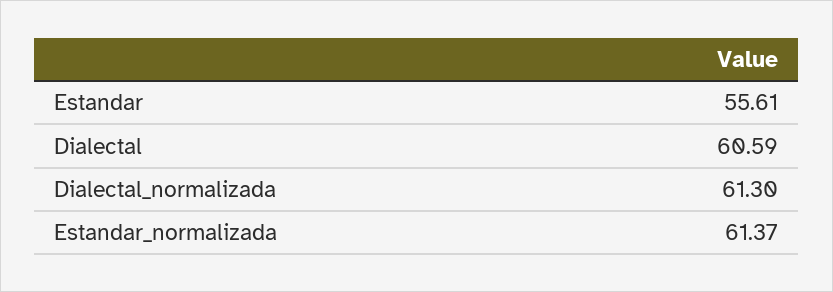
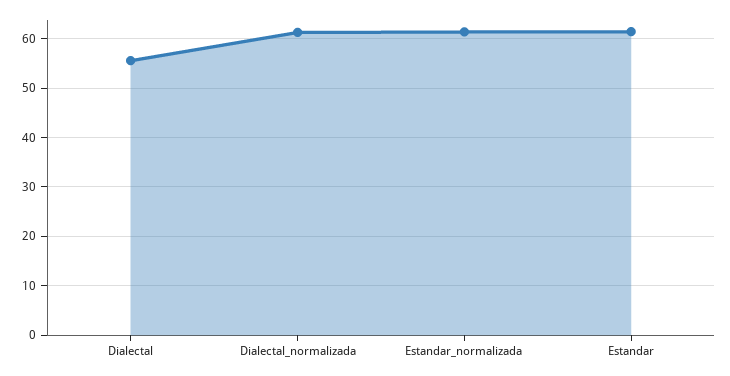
Estandar: 55.61 -> 62
Dialectal: 60.59 -> 56

